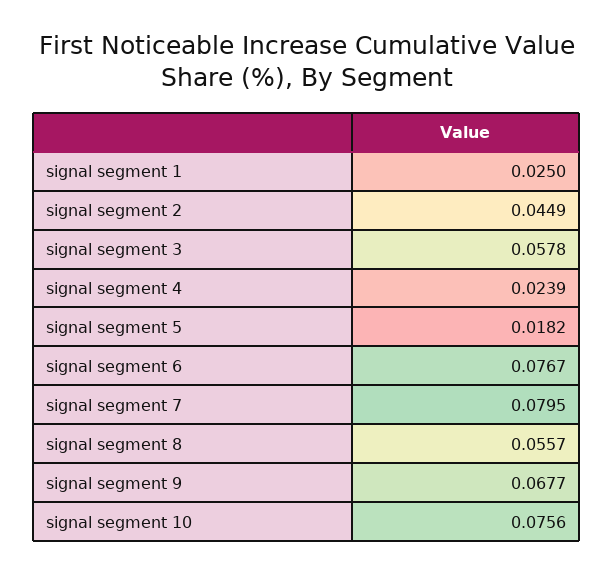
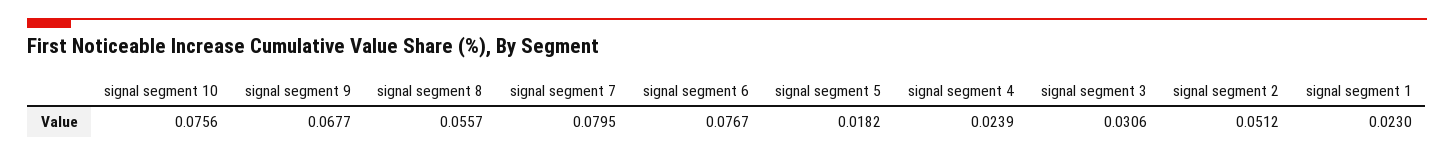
signal segment 1: 0.025 -> 0.023
signal segment 2: 0.0449 -> 0.0512
signal segment 3: 0.0578 -> 0.0306

